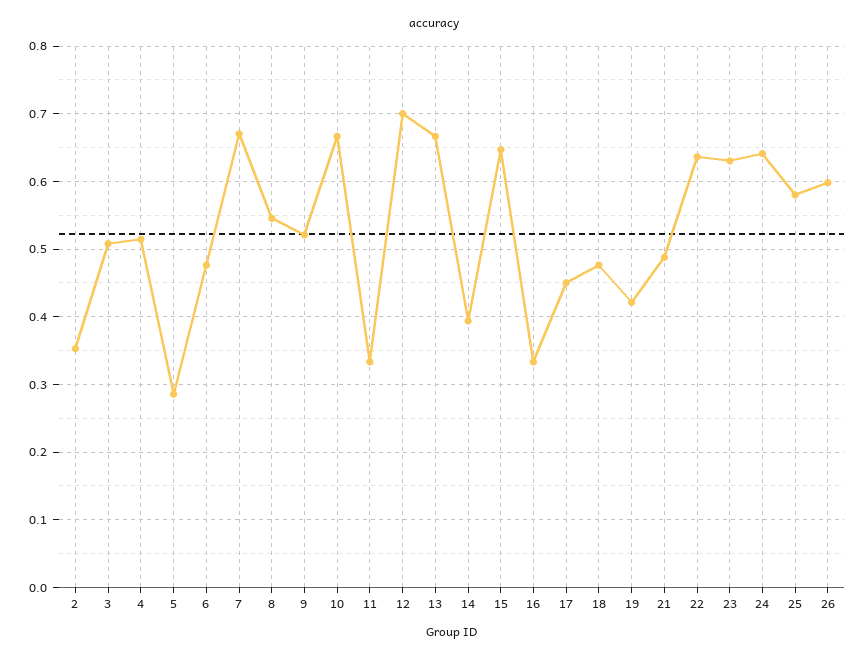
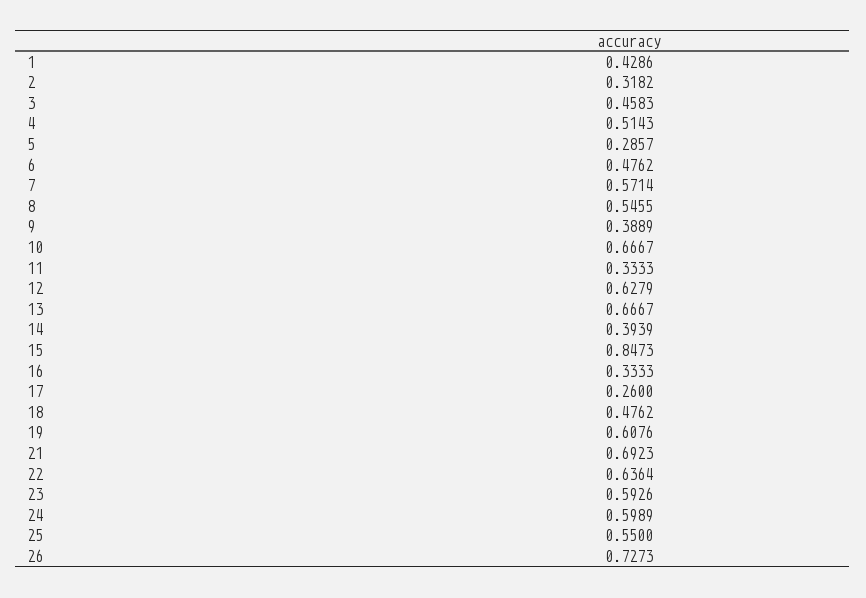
2: 0.35 -> 0.3182
3: 0.51 -> 0.4583
7: 0.67 -> 0.5714
9: 0.52 -> 0.3889
12: 0.7 -> 0.6279
15: 0.65 -> 0.8473
17: 0.45 -> 0.26
19: 0.42 -> 0.6076
21: 0.49 -> 0.6923
23: 0.63 -> 0.5926
24: 0.64 -> 0.5989
25: 0.58 -> 0.55
26: 0.6 -> 0.7273
1: none -> 0.4286

